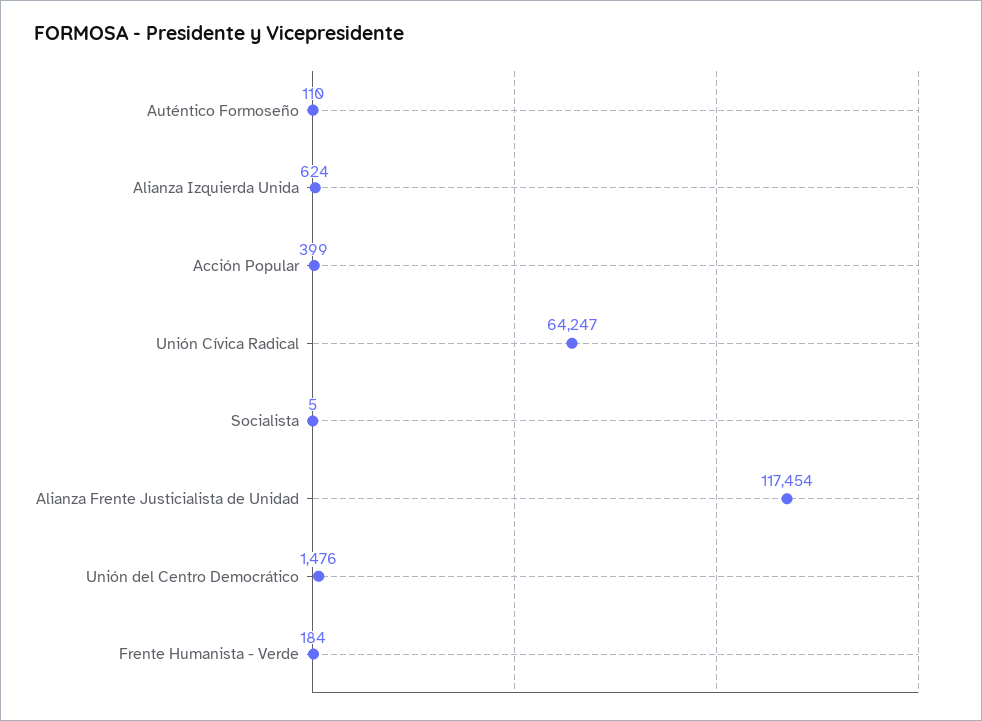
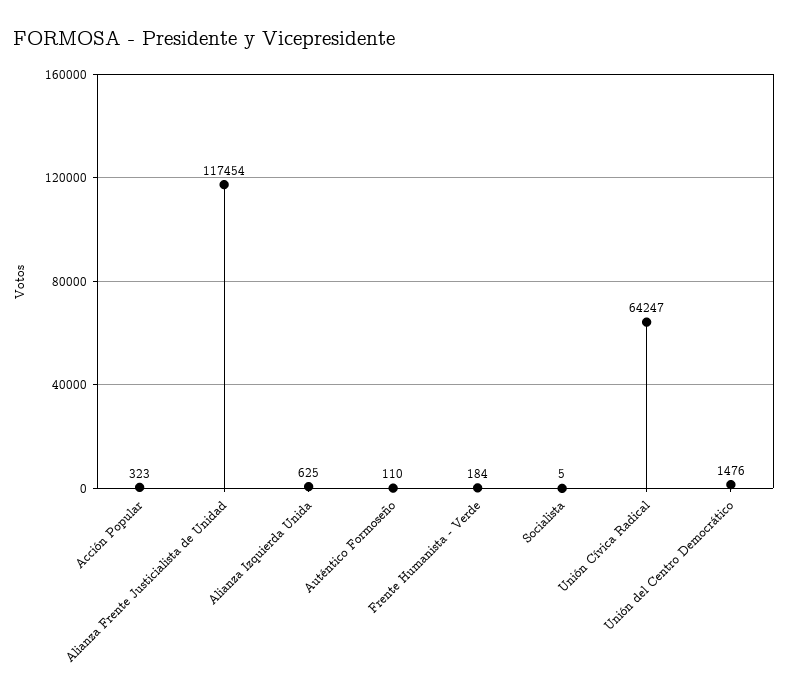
Alianza Izquierda Unida: 624 -> 625
Acción Popular: 399 -> 323

